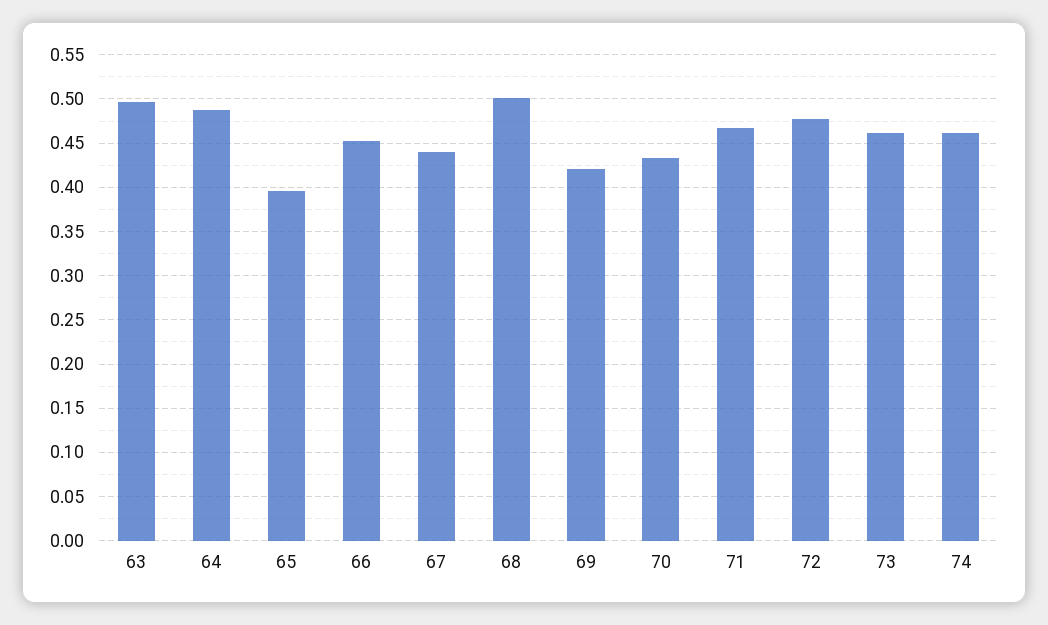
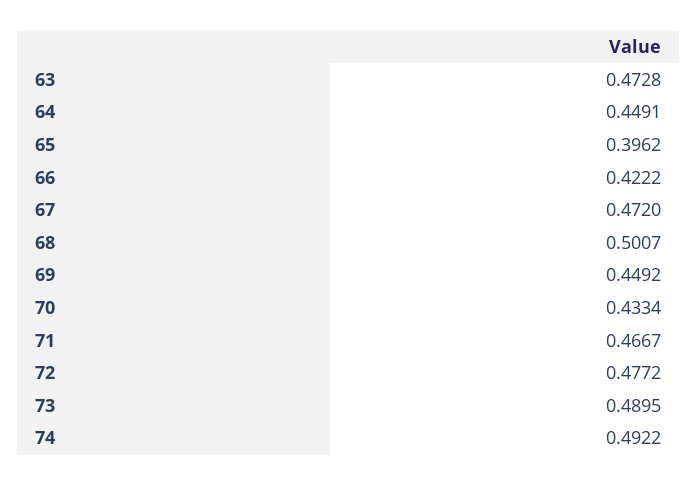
63: 0.5 -> 0.4728
64: 0.49 -> 0.4491
66: 0.45 -> 0.4222
67: 0.44 -> 0.472
69: 0.42 -> 0.4492
73: 0.46 -> 0.4895
74: 0.46 -> 0.4922

